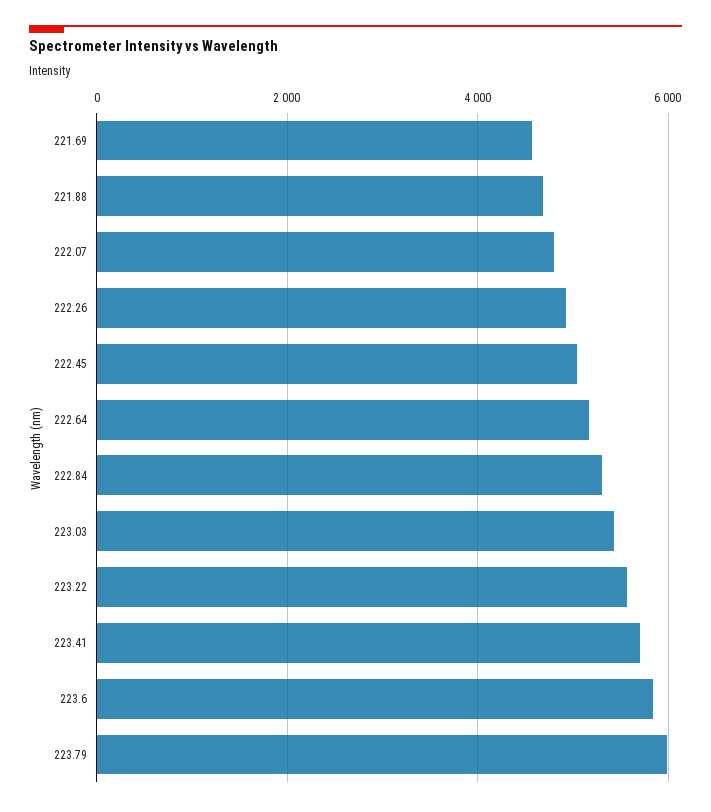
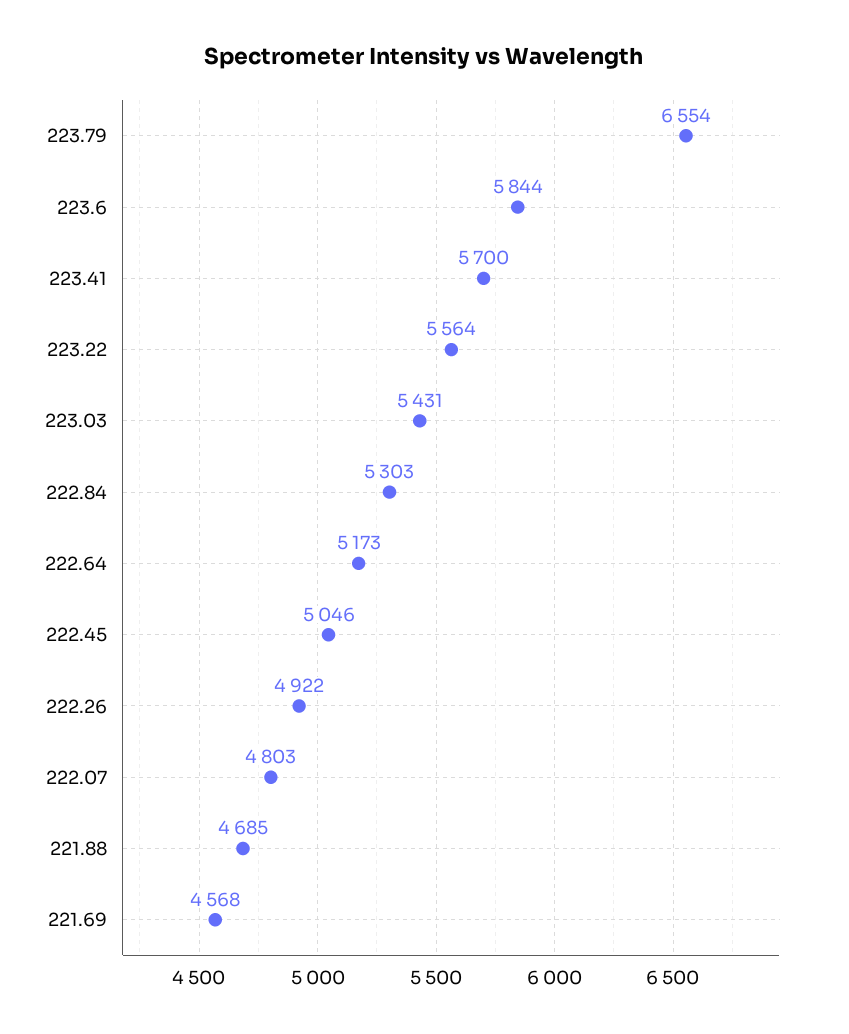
223.79: 6000 -> 6554

